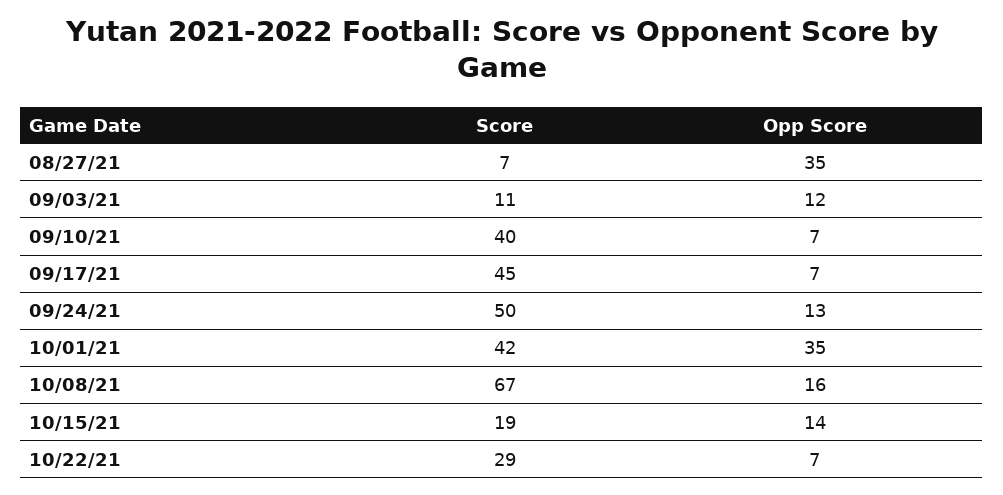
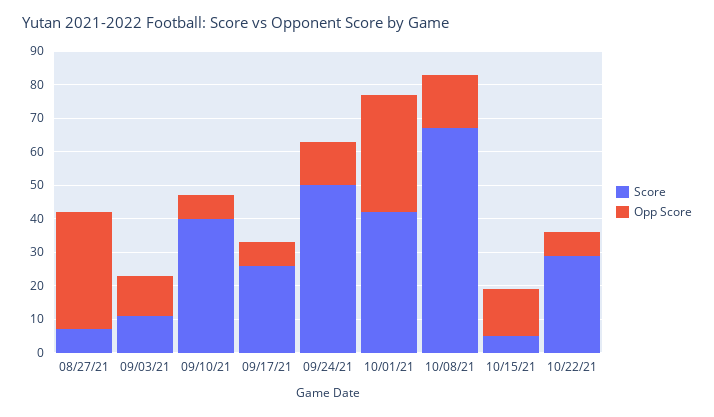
Score, 09/17/21: 45 -> 25
Score, 10/15/21: 19 -> 5

